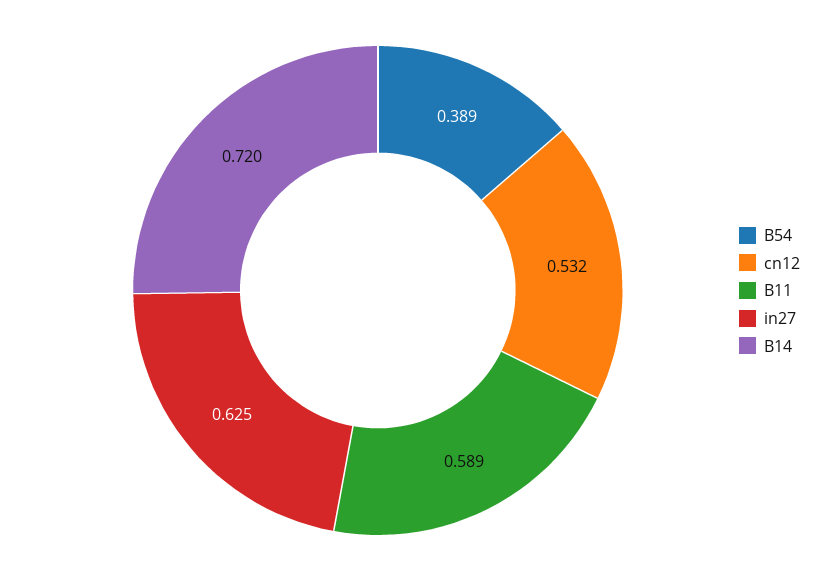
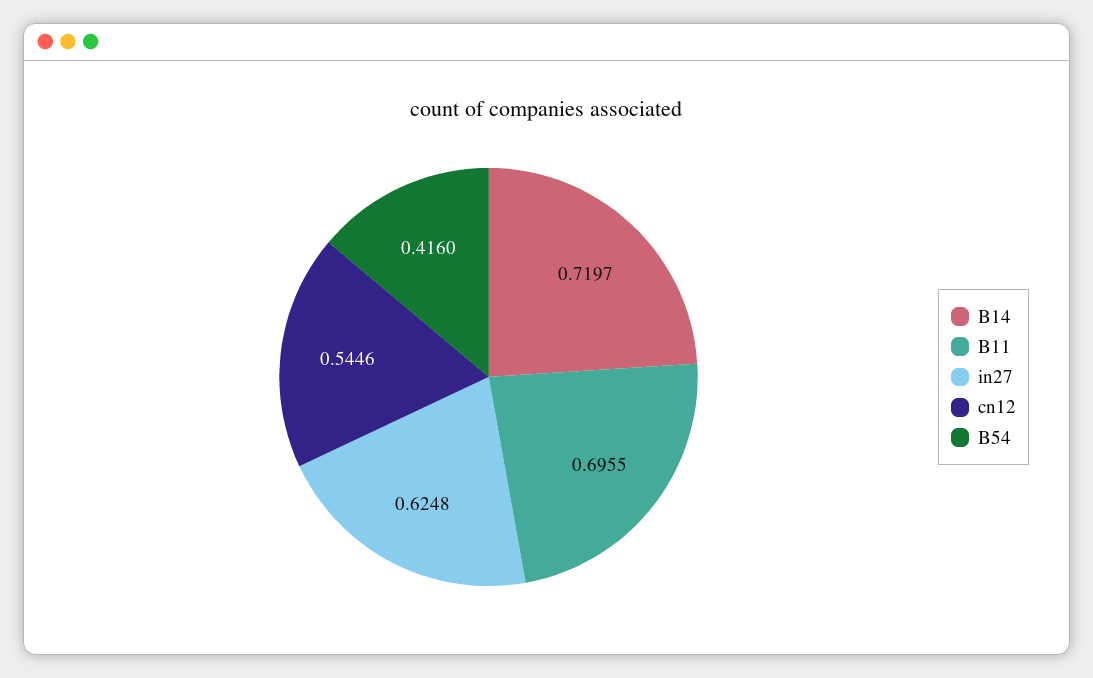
B54: 0.389 -> 0.416
cn12: 0.532 -> 0.5446
B11: 0.589 -> 0.6955

